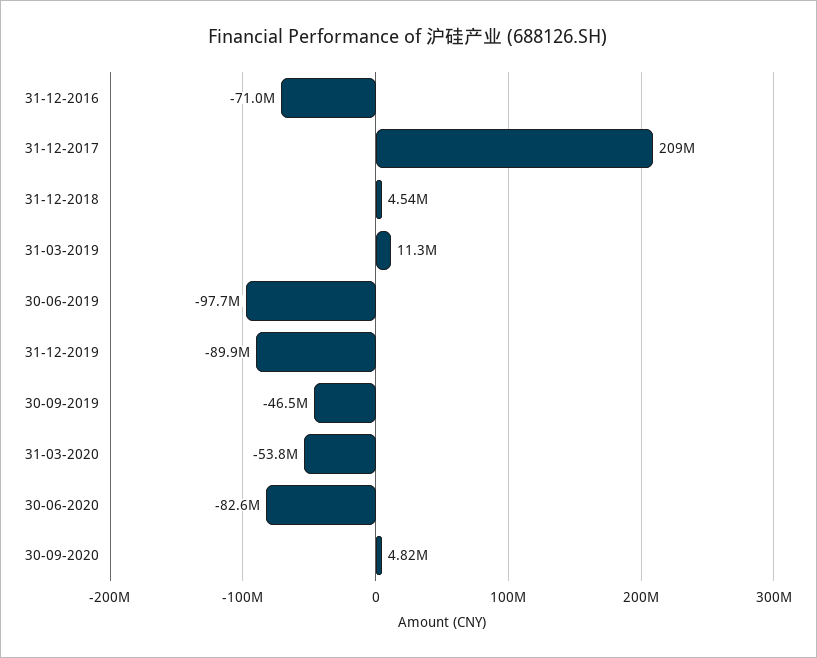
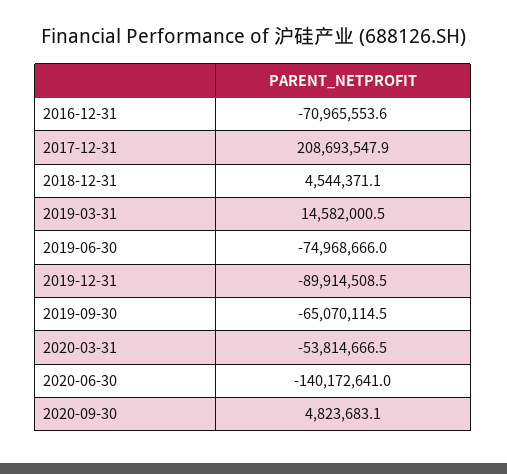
31-03-2019: 11300000 -> 14582000.5
30-06-2019: -97700000 -> -74968666
30-09-2019: -46500000 -> -65070114.5
30-06-2020: -82600000 -> -140172641

